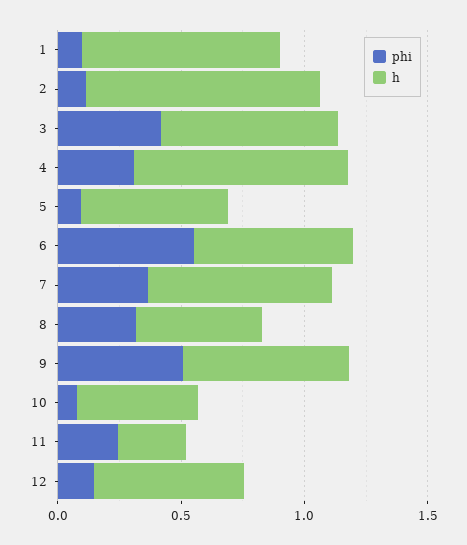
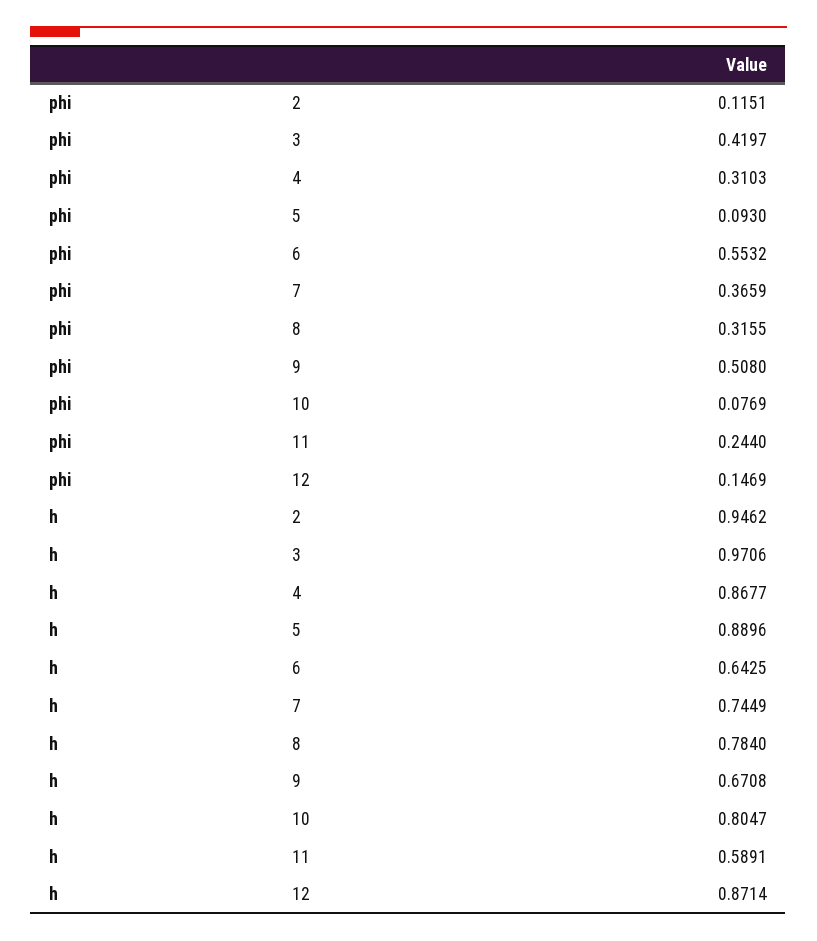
phi, 1: 0.1 -> none
h, 1: 0.8 -> none
h, 3: 0.7 -> 0.9706
h, 5: 0.6 -> 0.8896
h, 8: 0.5 -> 0.784
h, 10: 0.5 -> 0.8047
h, 11: 0.3 -> 0.5891
h, 12: 0.6 -> 0.8714

